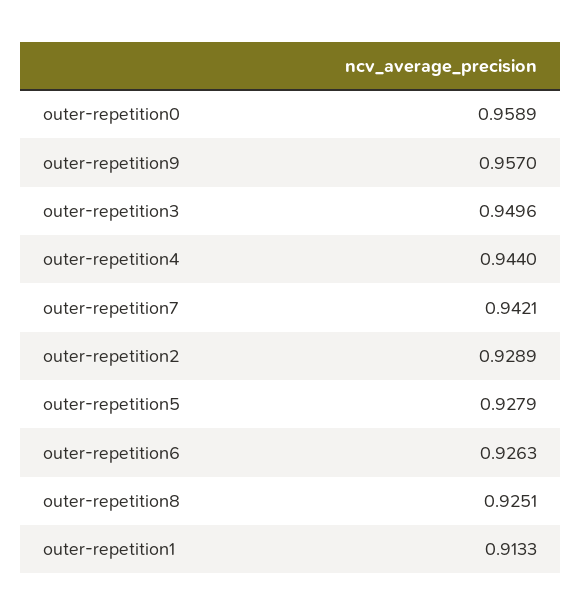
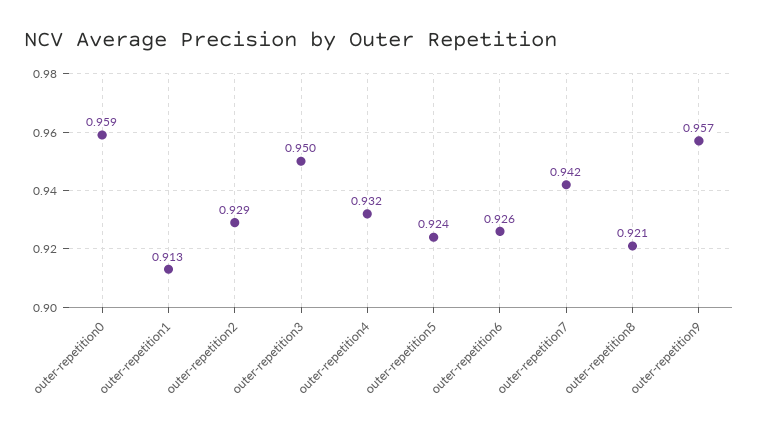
outer-repetition4: 0.944 -> 0.932
outer-repetition5: 0.9279 -> 0.924
outer-repetition8: 0.9251 -> 0.921

